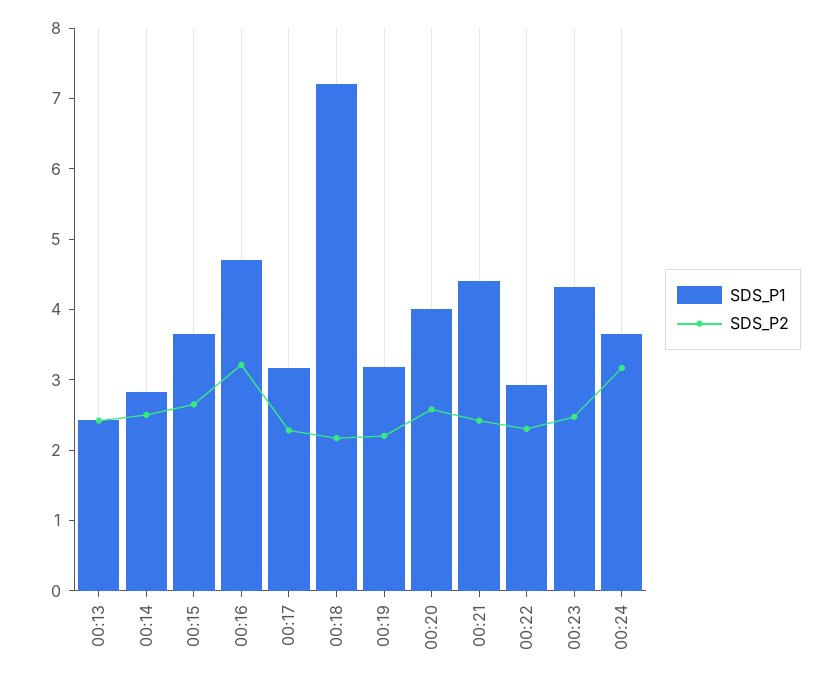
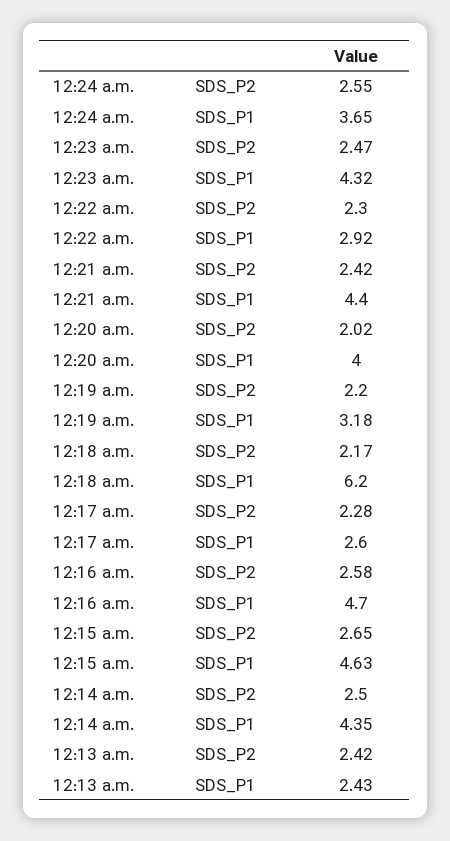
SDS_P1, 00:14: 2.8 -> 4.35
SDS_P1, 00:15: 3.6 -> 4.63
SDS_P2, 00:16: 3.2 -> 2.58
SDS_P1, 00:17: 3.2 -> 2.6
SDS_P1, 00:18: 7.2 -> 6.2
SDS_P2, 00:20: 2.6 -> 2.02
SDS_P2, 00:24: 3.2 -> 2.55

